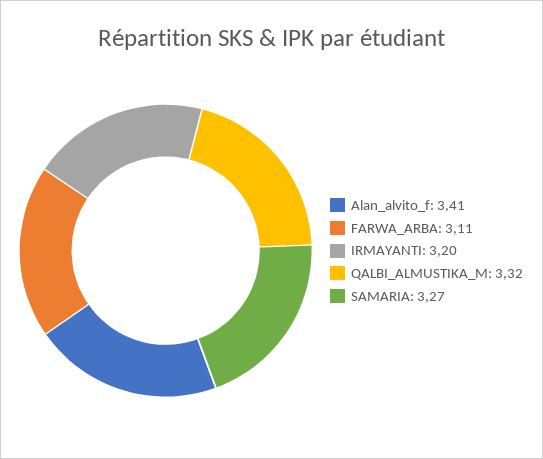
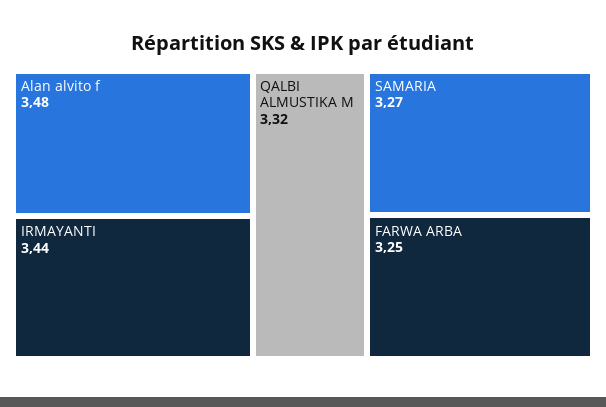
Alan_alvito_f: 3.41 -> 3.48
FARWA_ARBA: 3.11 -> 3.25
IRMAYANTI: 3.2 -> 3.44

